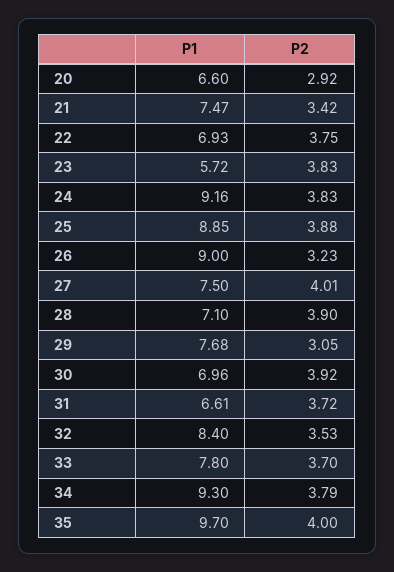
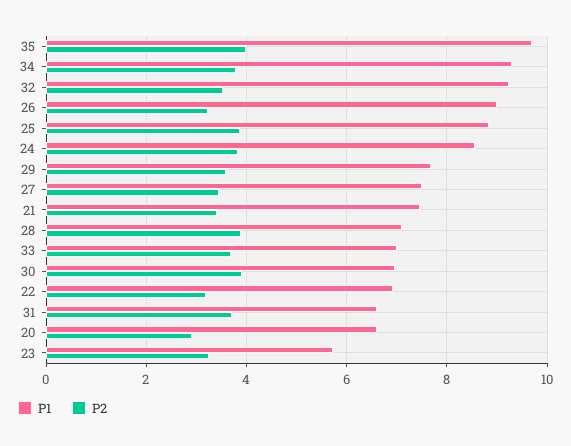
P2, 22: 3.75 -> 3.2
P2, 23: 3.83 -> 3.2
P1, 24: 9.16 -> 8.6
P2, 27: 4.01 -> 3.4
P2, 29: 3.05 -> 3.6
P1, 32: 8.4 -> 9.2
P1, 33: 7.8 -> 7

